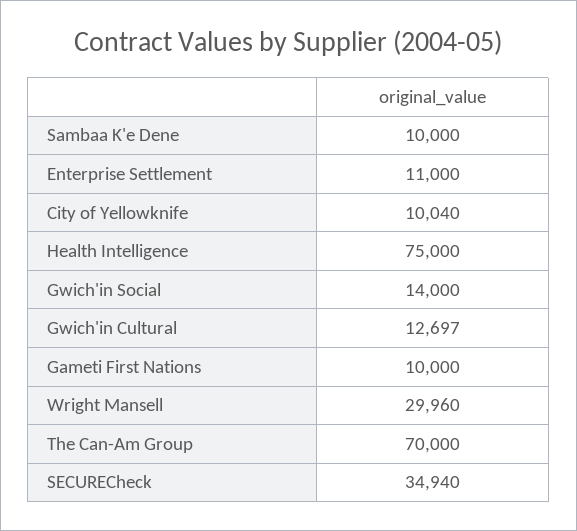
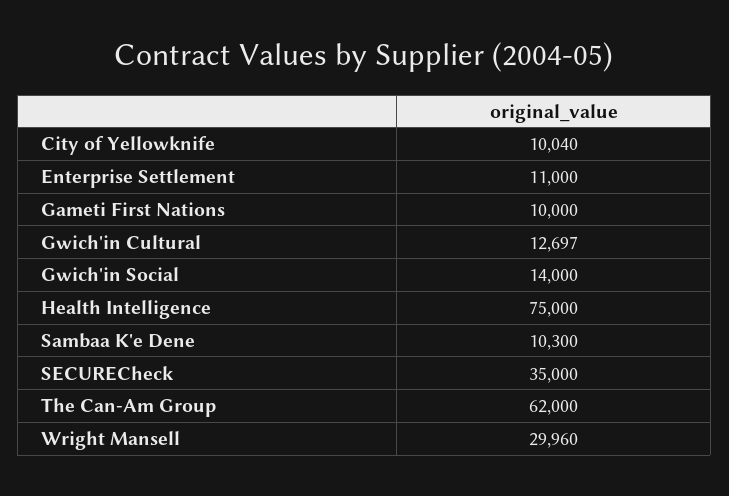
Sambaa K'e Dene: 10000 -> 10300
The Can-Am Group: 70000 -> 62000
SECURECheck: 34940 -> 35000

